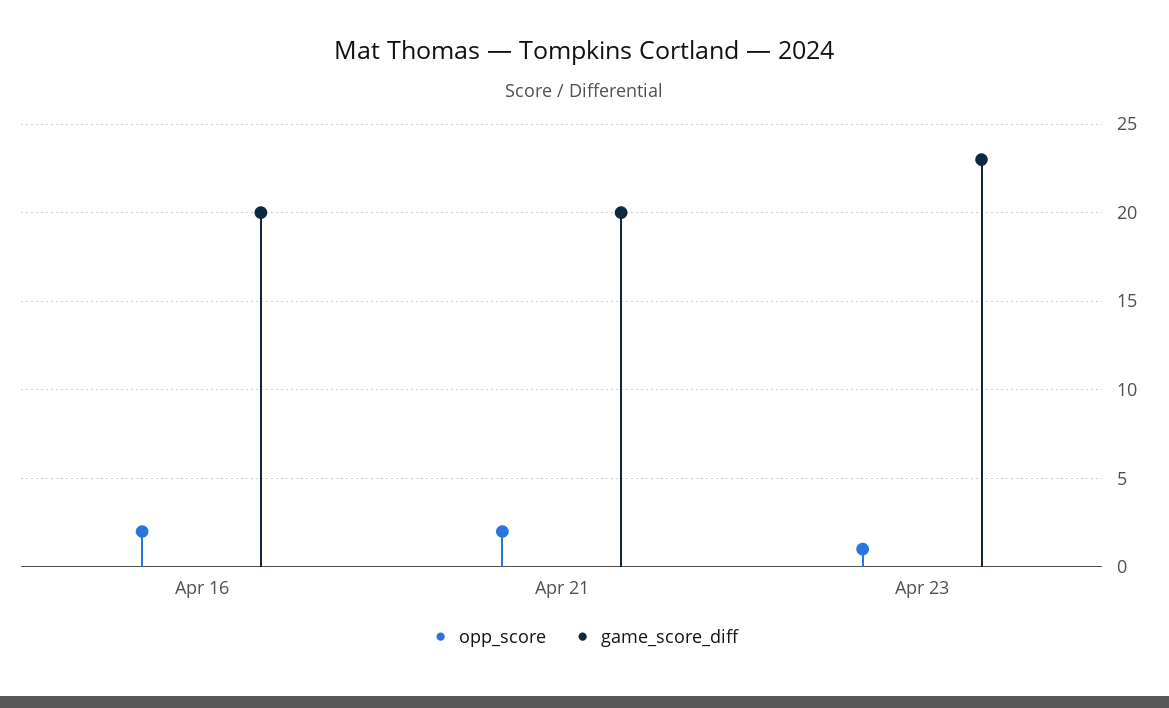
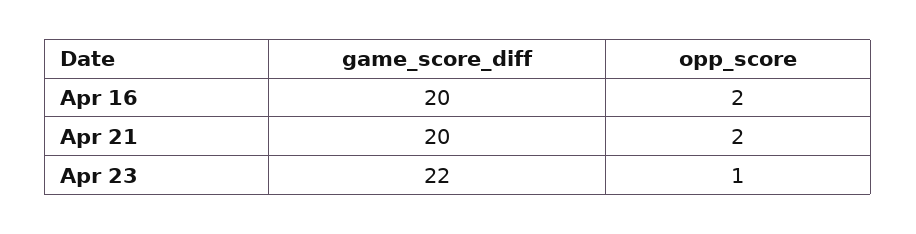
game_score_diff, Apr 23: 23 -> 22

